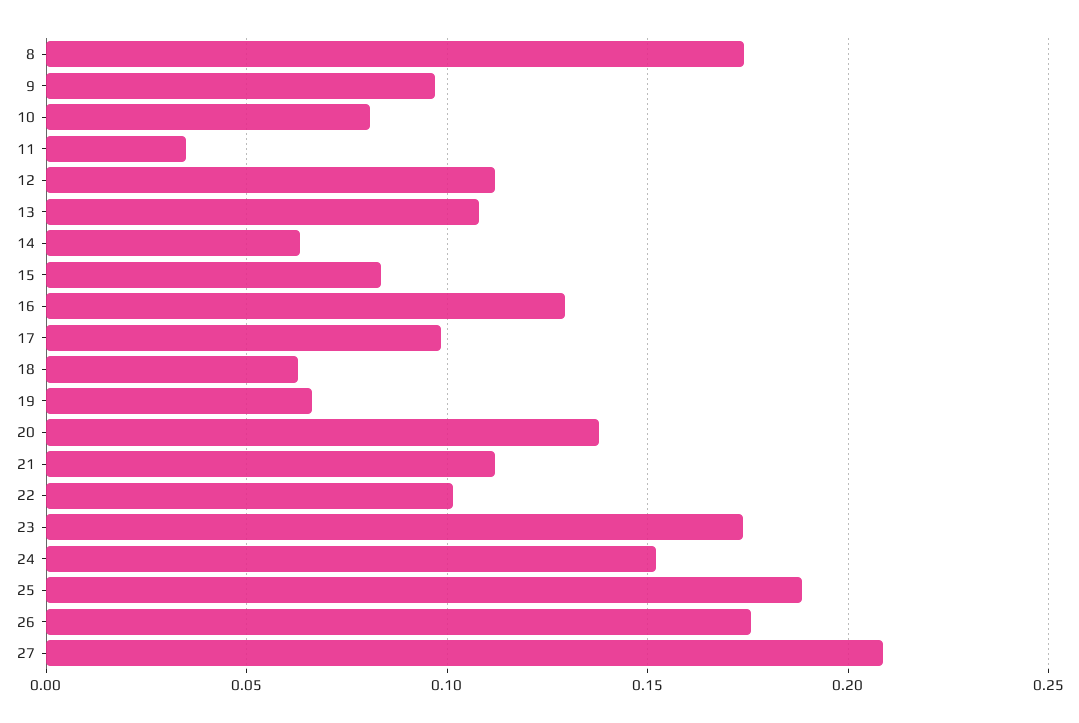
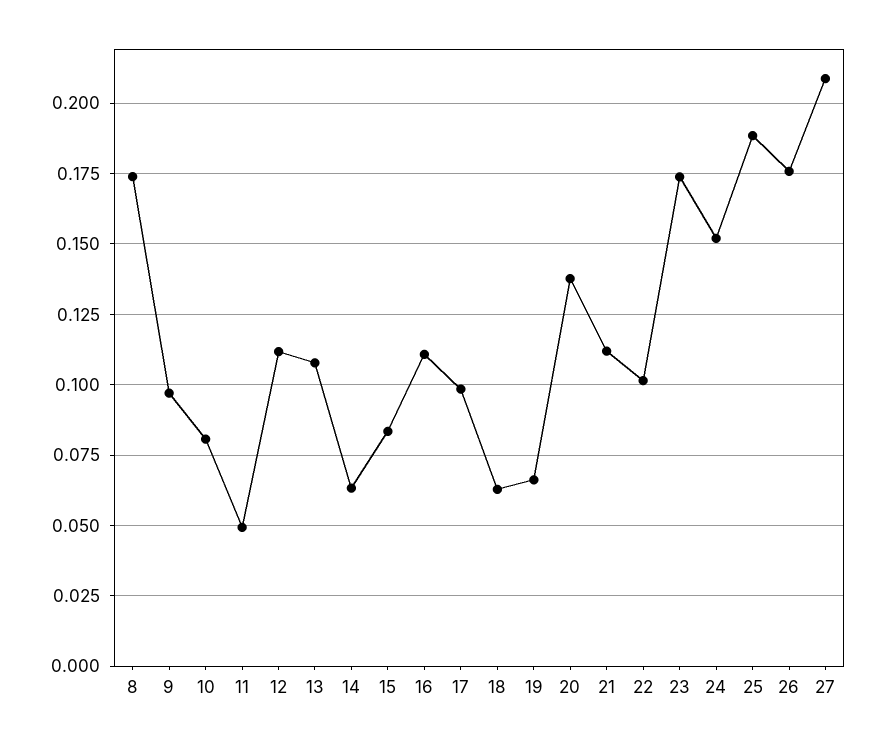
11: 0.035 -> 0.05
16: 0.13 -> 0.11

